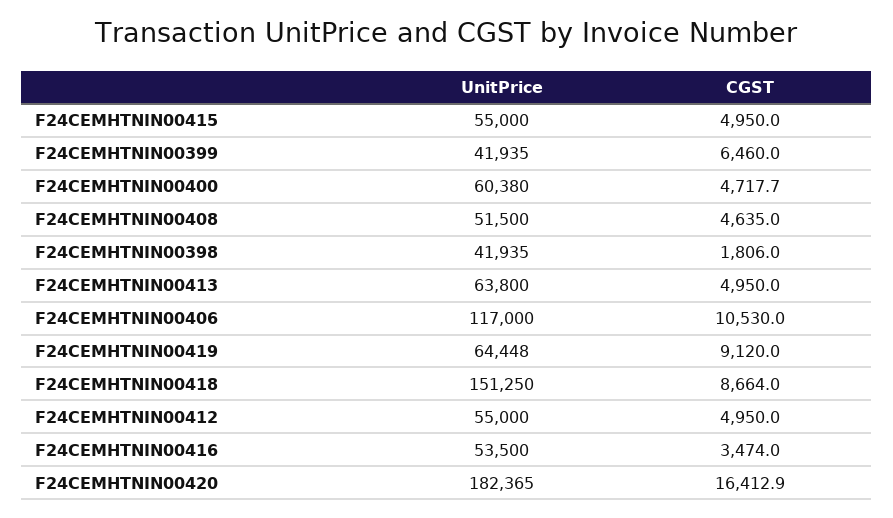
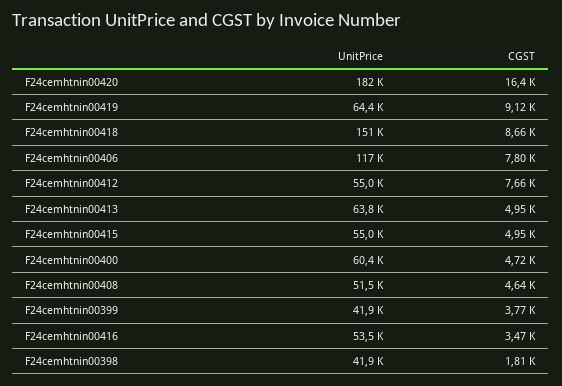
CGST, F24CEMHTNIN00399: 6460 -> 3770
CGST, F24CEMHTNIN00406: 10530 -> 7800
CGST, F24CEMHTNIN00412: 4950 -> 7660

